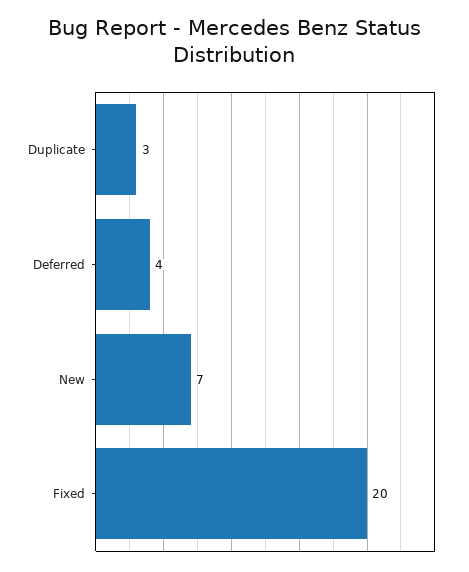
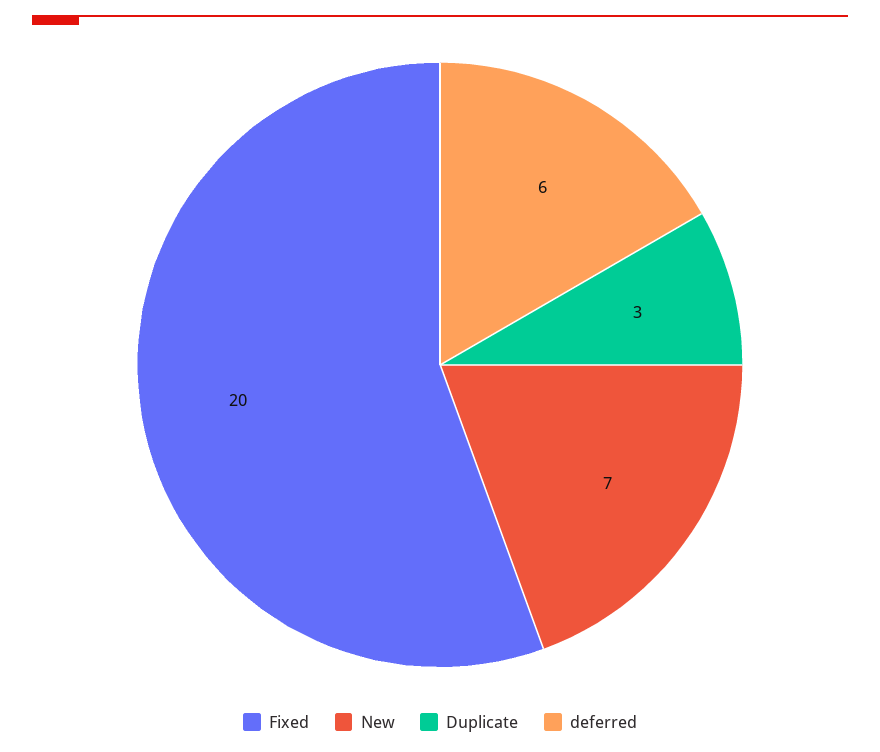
Deferred: 4 -> 6

